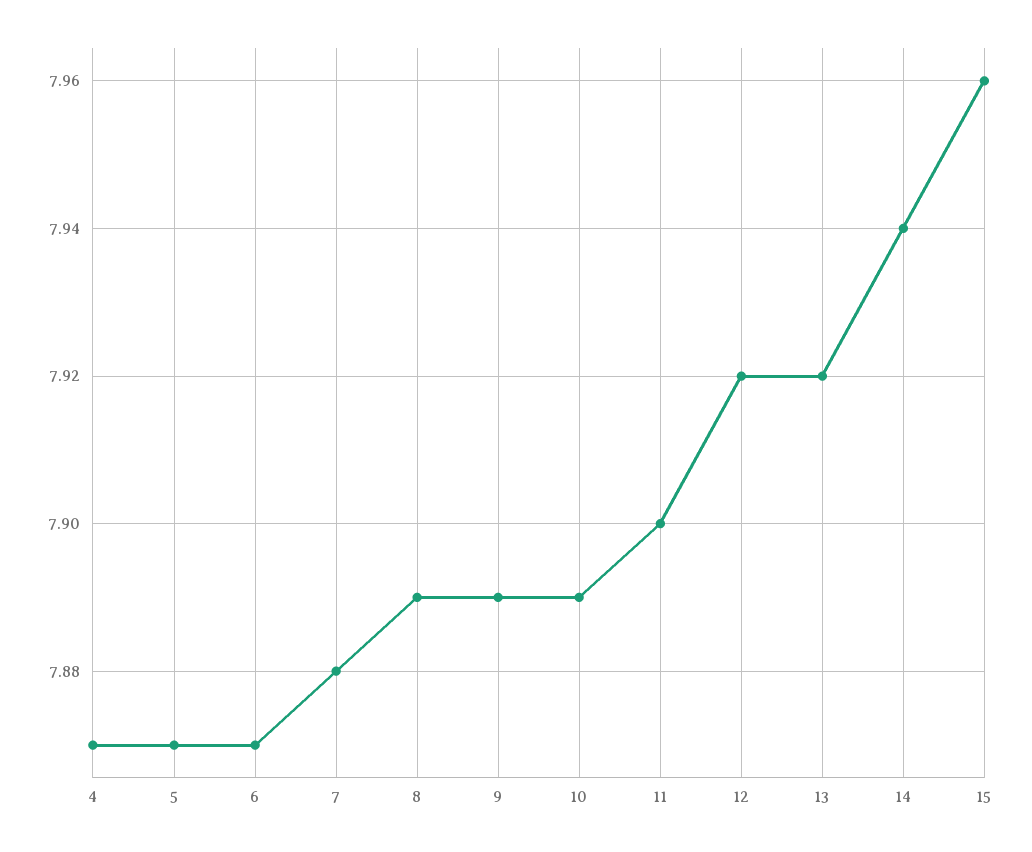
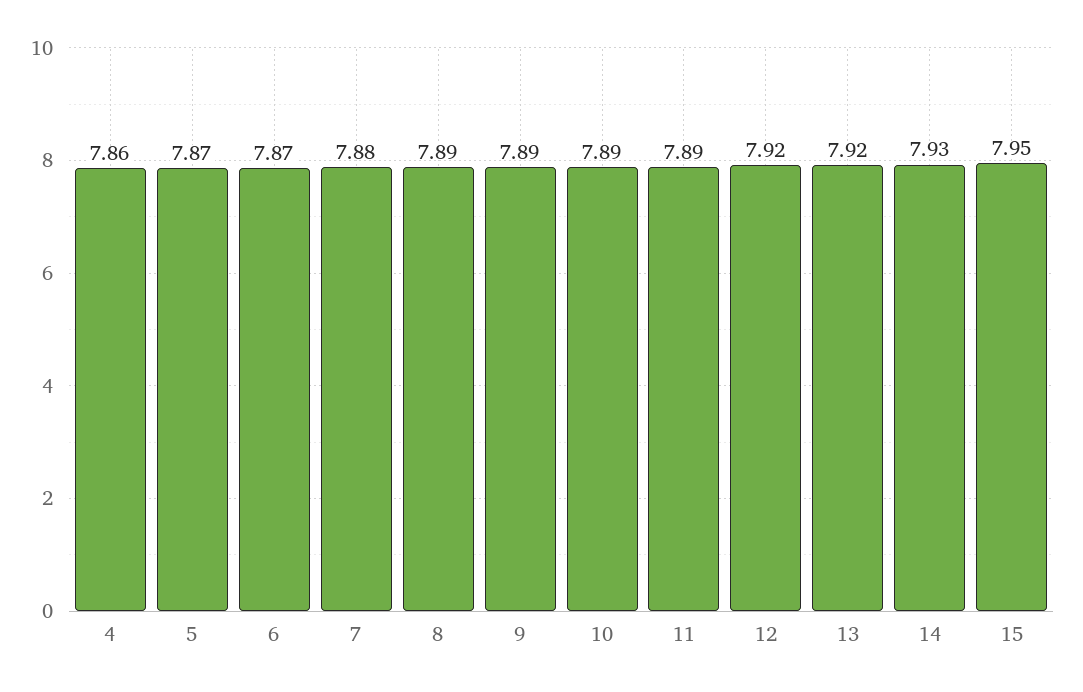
4: 7.87 -> 7.86
11: 7.9 -> 7.89
14: 7.94 -> 7.93
15: 7.96 -> 7.95

